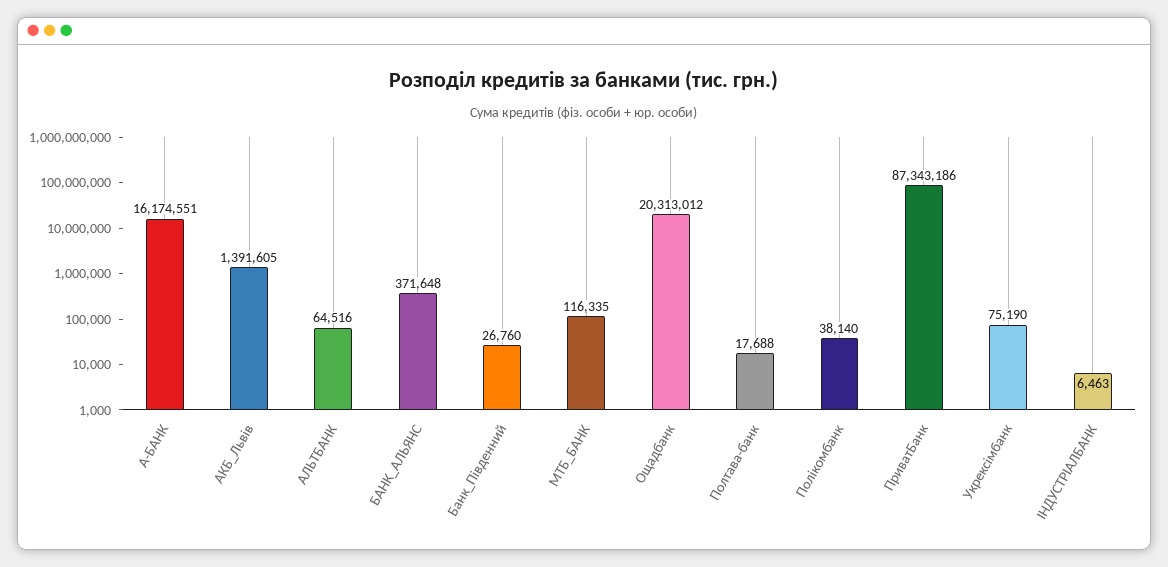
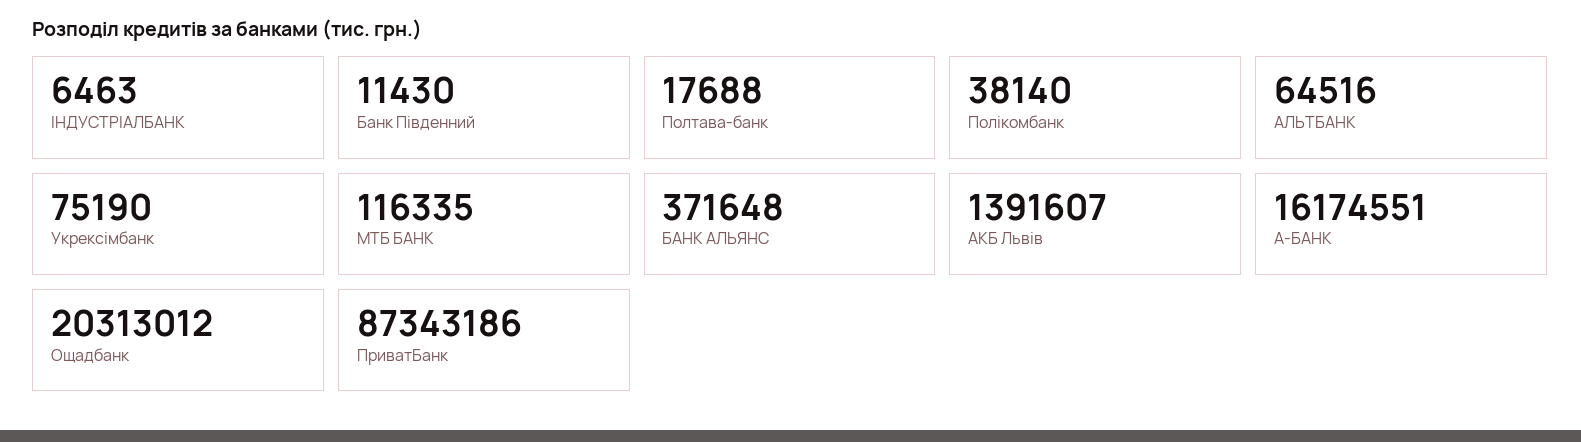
АКБ_Львів: 1391605 -> 1391607
Банк_Південний: 26760 -> 11430

